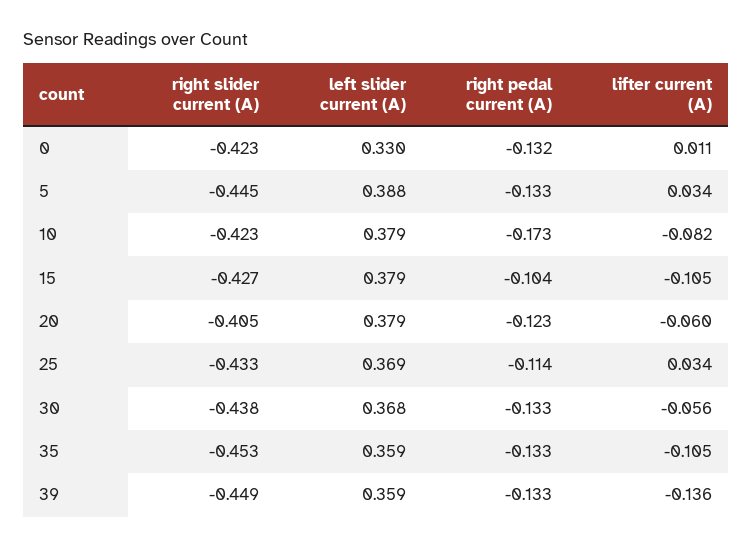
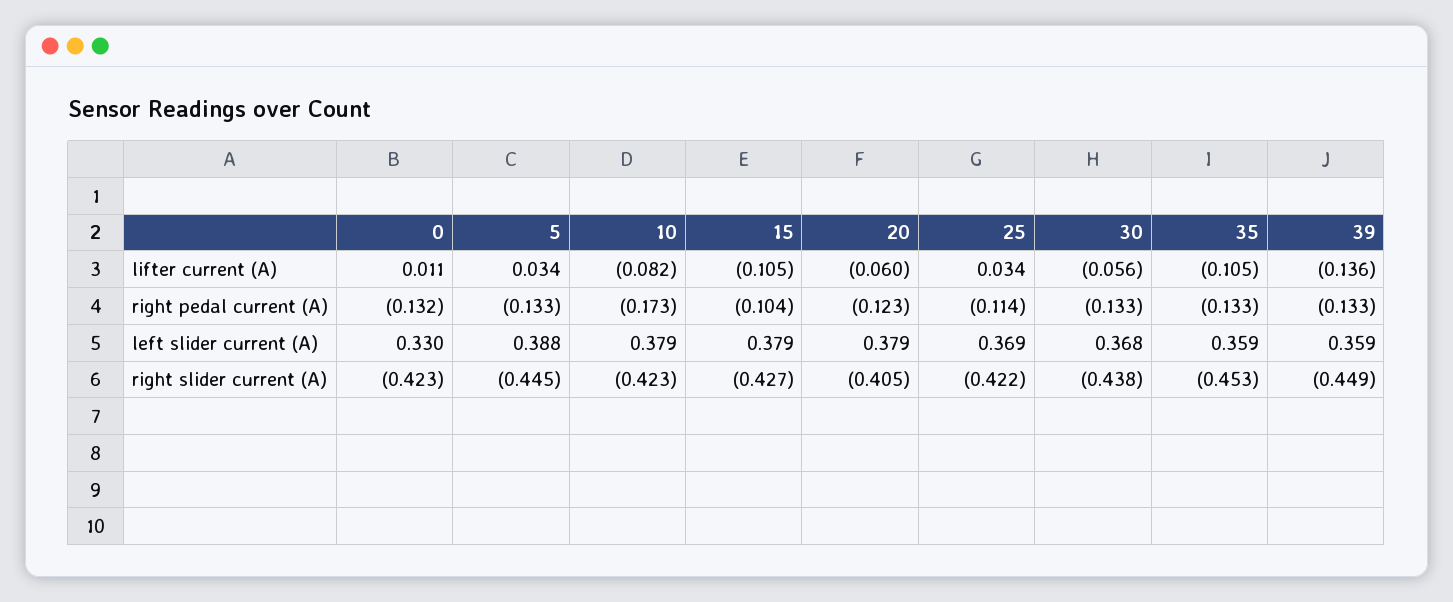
right slider current (A), 25: -0.433 -> -0.422

